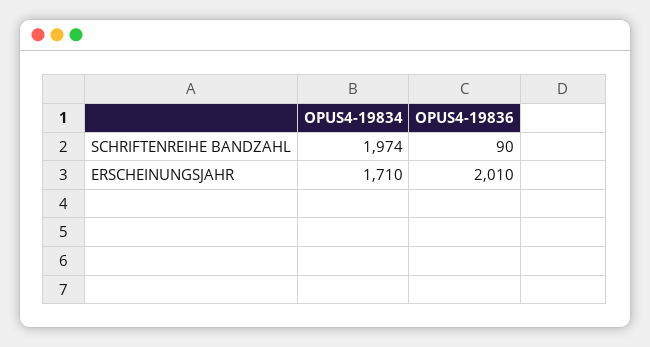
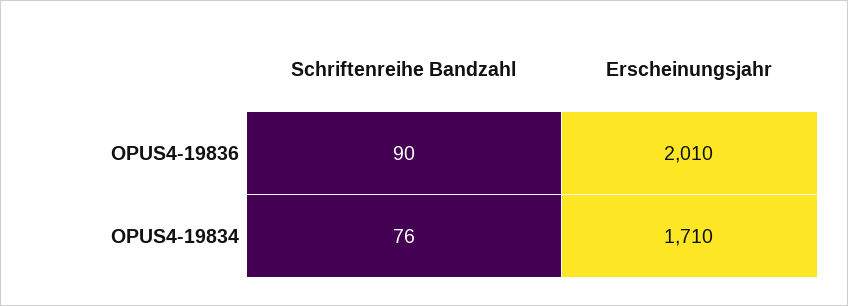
OPUS4-19834, SCHRIFTENREIHE BANDZAHL: 1974 -> 76

